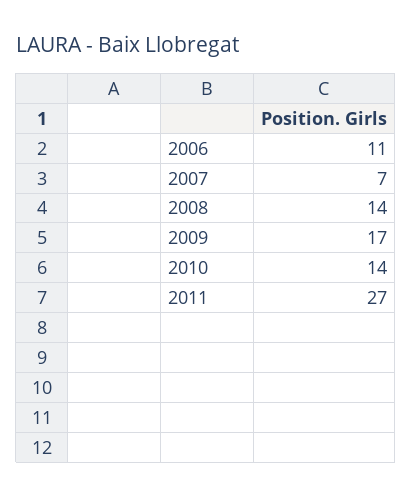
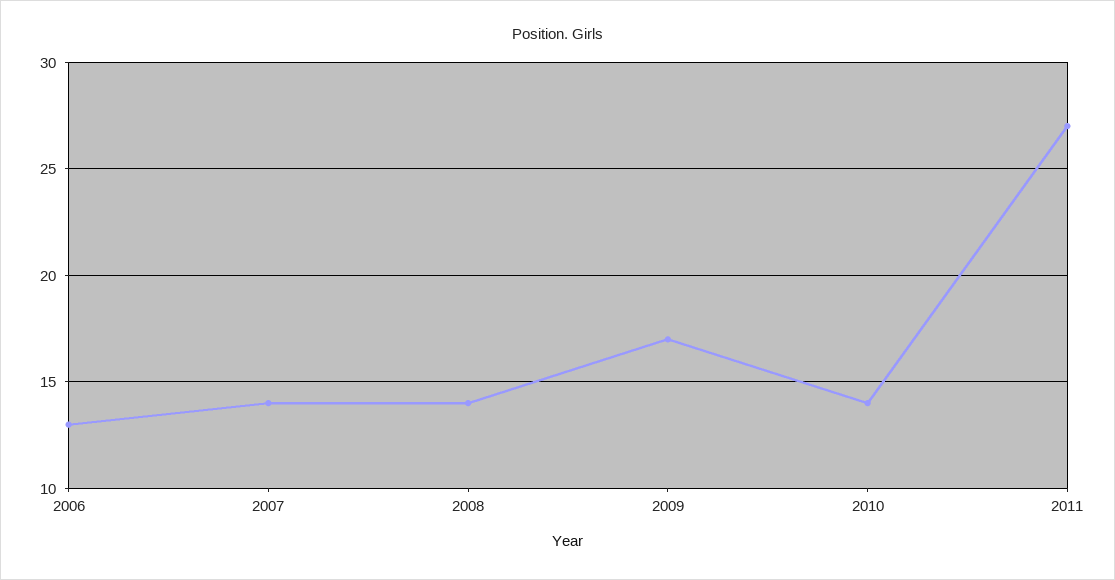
2006: 11 -> 13
2007: 7 -> 14

